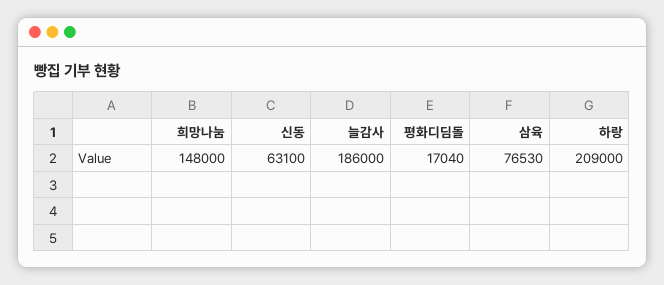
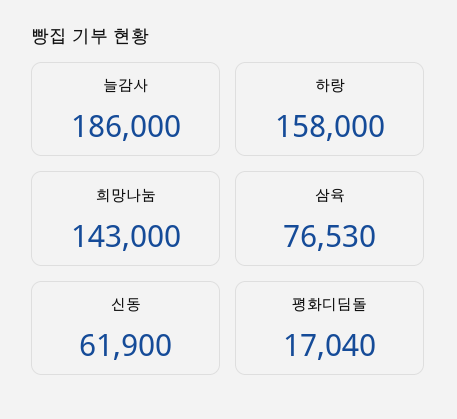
희망나눔: 148000 -> 143000
신동: 63100 -> 61900
하랑: 209000 -> 158000

